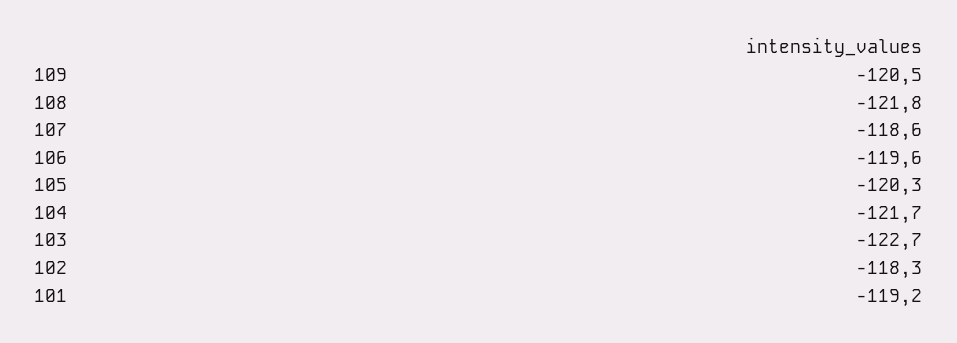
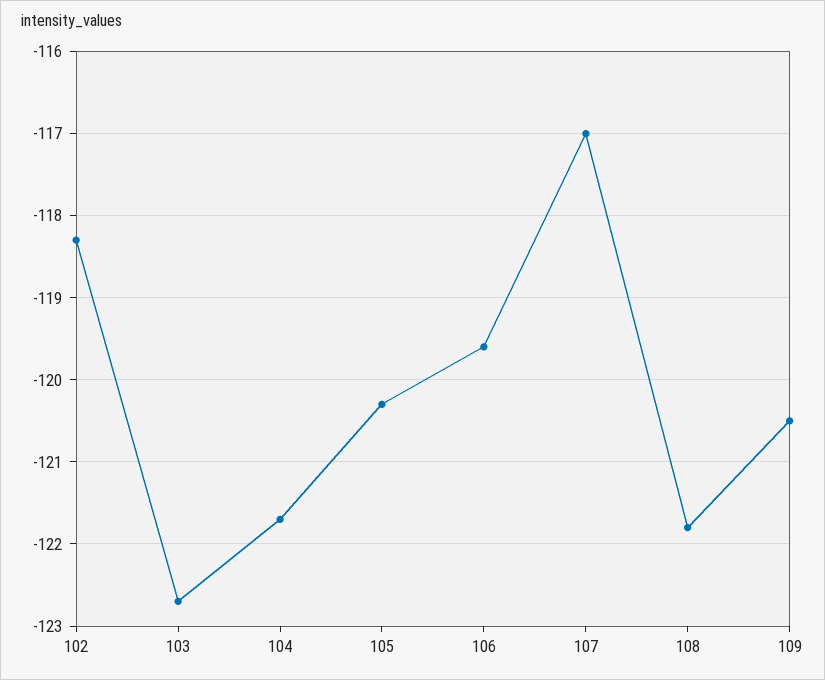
107: -118.6 -> -117
101: -119.2 -> none

